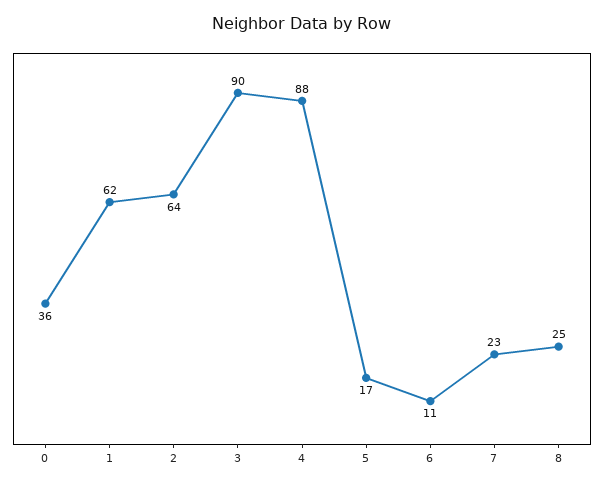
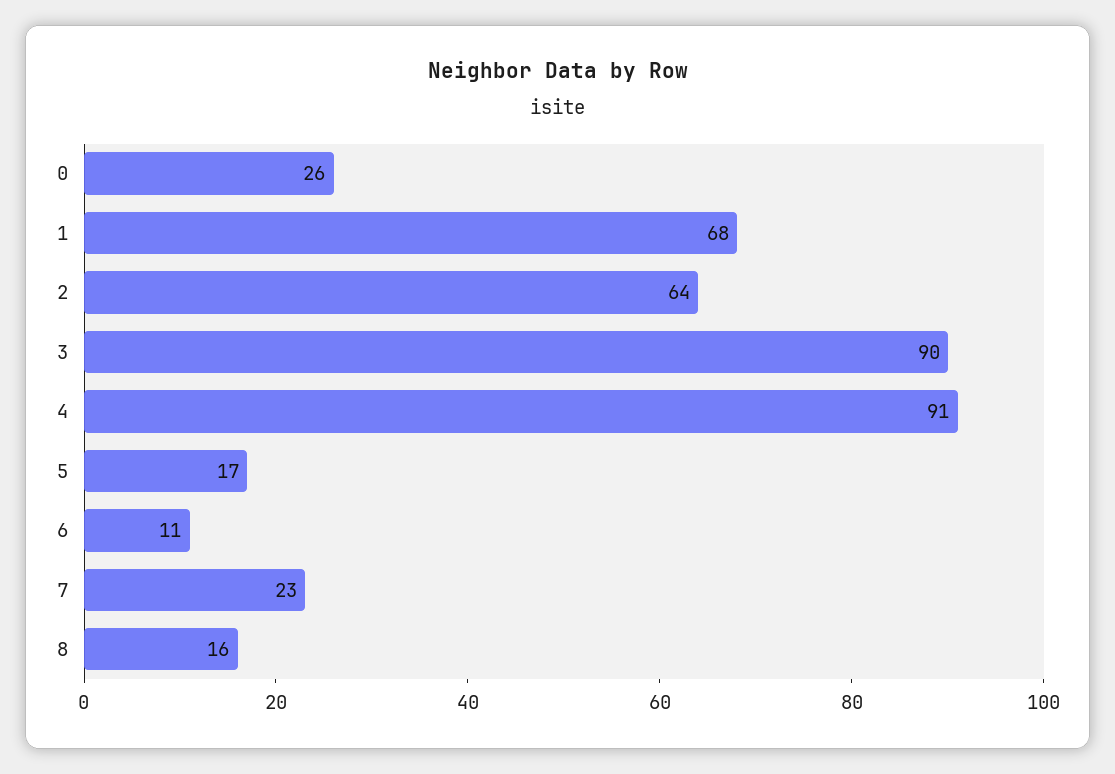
0: 36 -> 26
1: 62 -> 68
4: 88 -> 91
8: 25 -> 16

